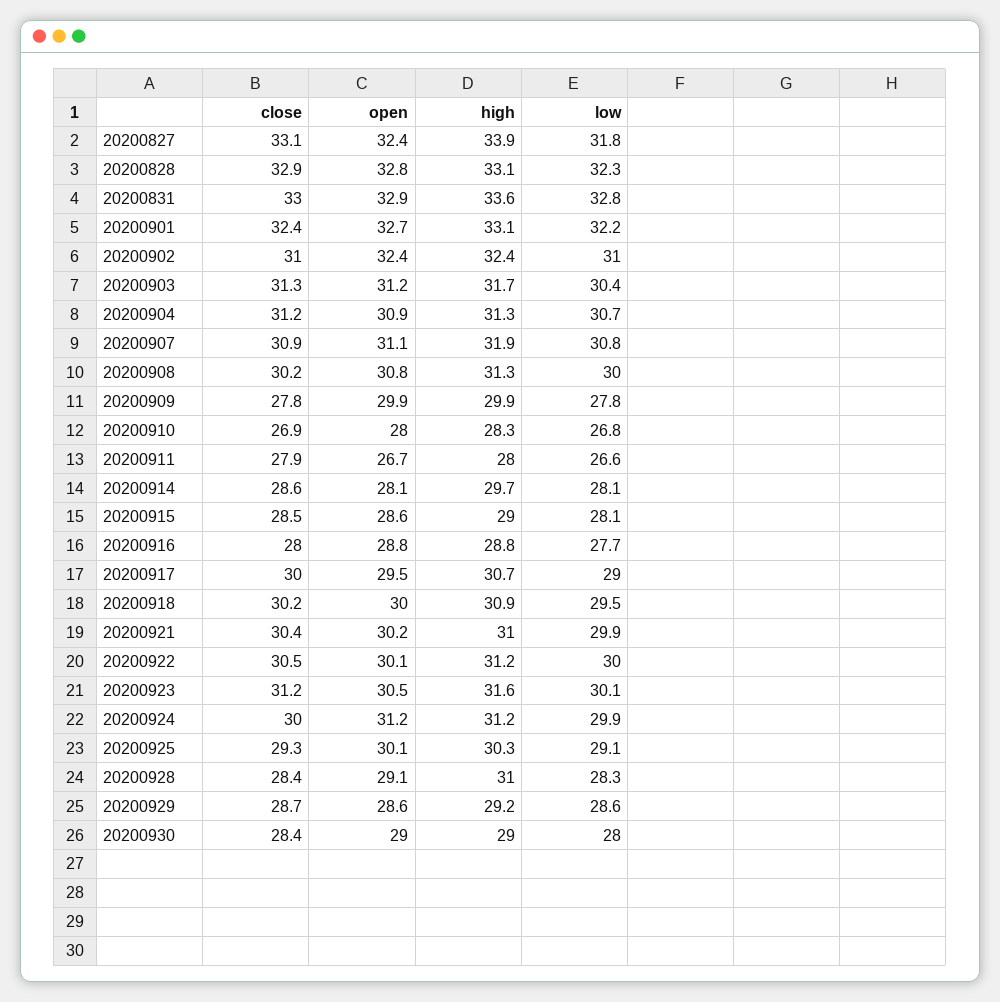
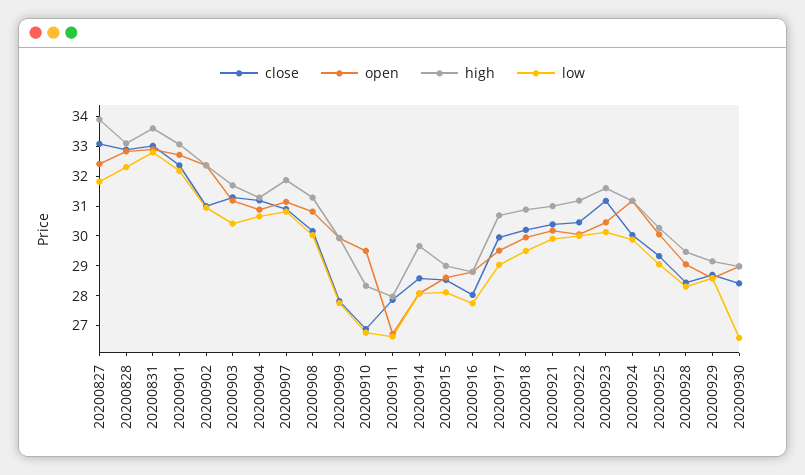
open, 20200910: 28 -> 29.5
high, 20200928: 31 -> 29.5
low, 20200930: 28 -> 26.5

